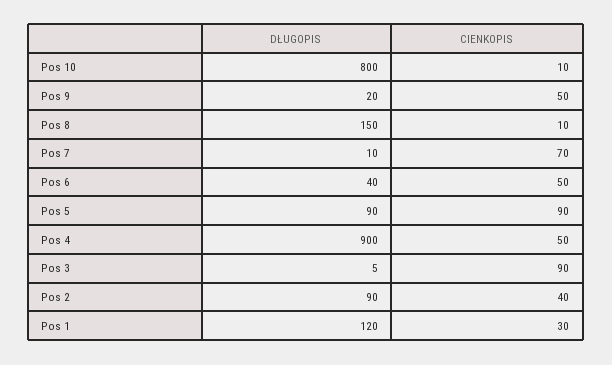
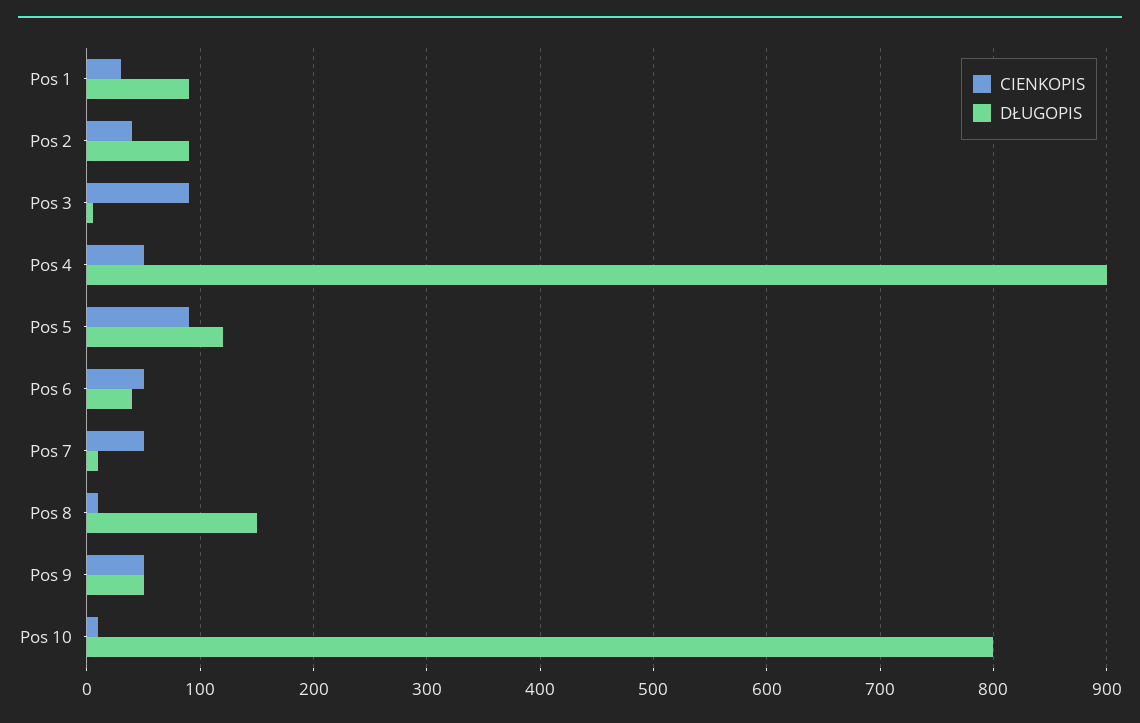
DŁUGOPIS, Pos 9: 20 -> 50
CIENKOPIS, Pos 7: 70 -> 50
DŁUGOPIS, Pos 5: 90 -> 120
DŁUGOPIS, Pos 1: 120 -> 90

